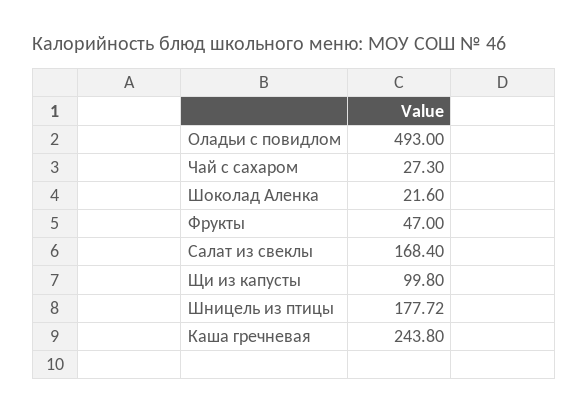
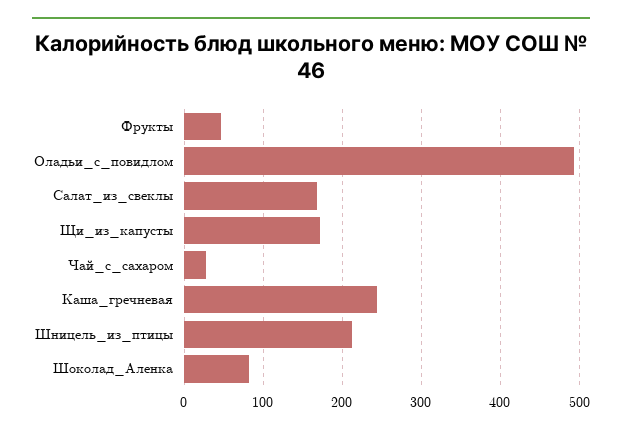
Шоколад Аленка: 21.6 -> 80
Щи из капусты: 99.8 -> 170
Шницель из птицы: 177.72 -> 210

